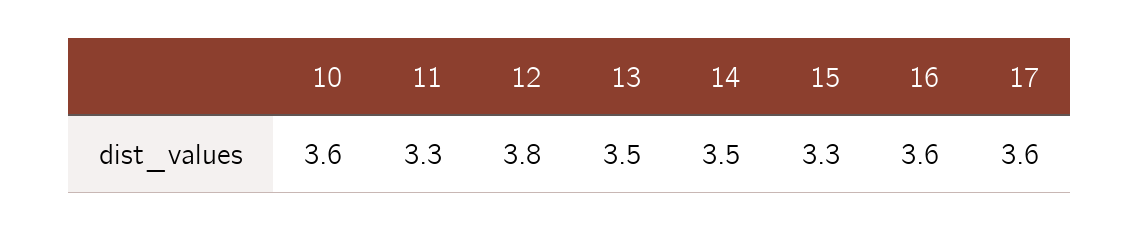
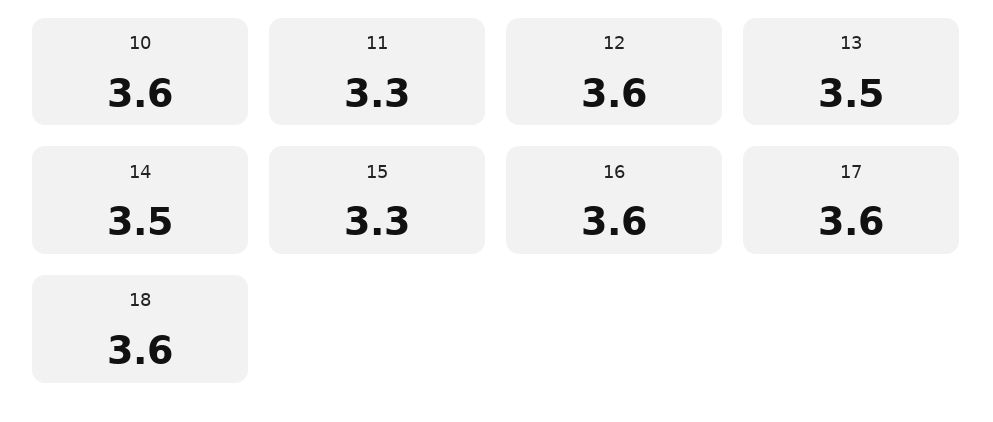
12: 3.8 -> 3.6
18: none -> 3.6

